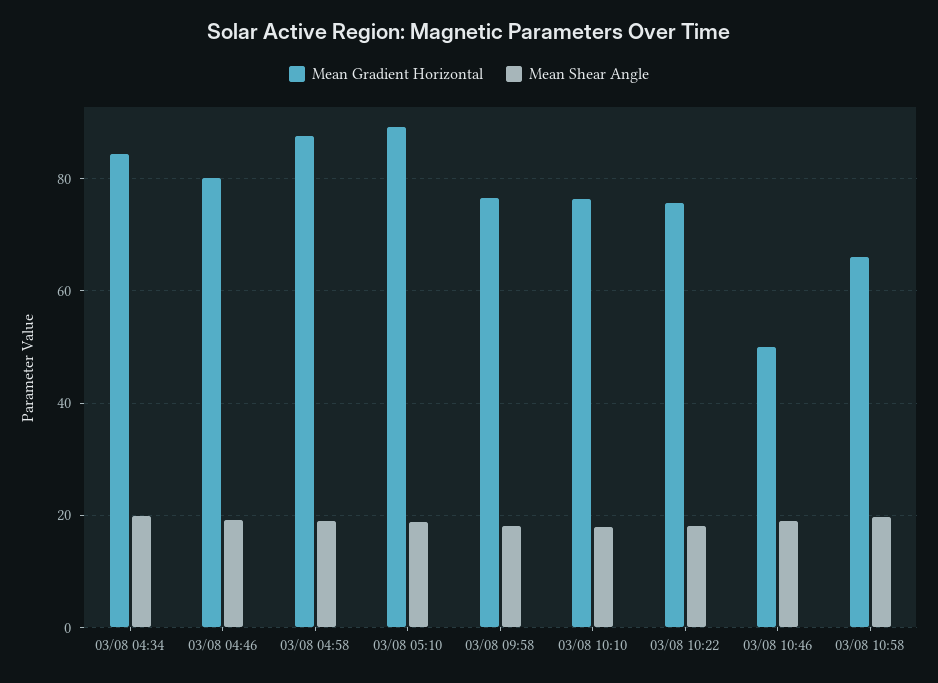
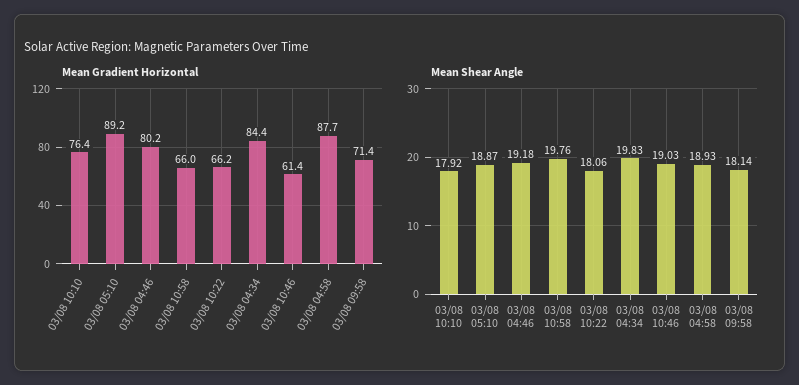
Mean Gradient Horizontal, 03/08 09:58: 76 -> 71.4
Mean Gradient Horizontal, 03/08 10:22: 76 -> 66.2
Mean Gradient Horizontal, 03/08 10:46: 50 -> 61.4

